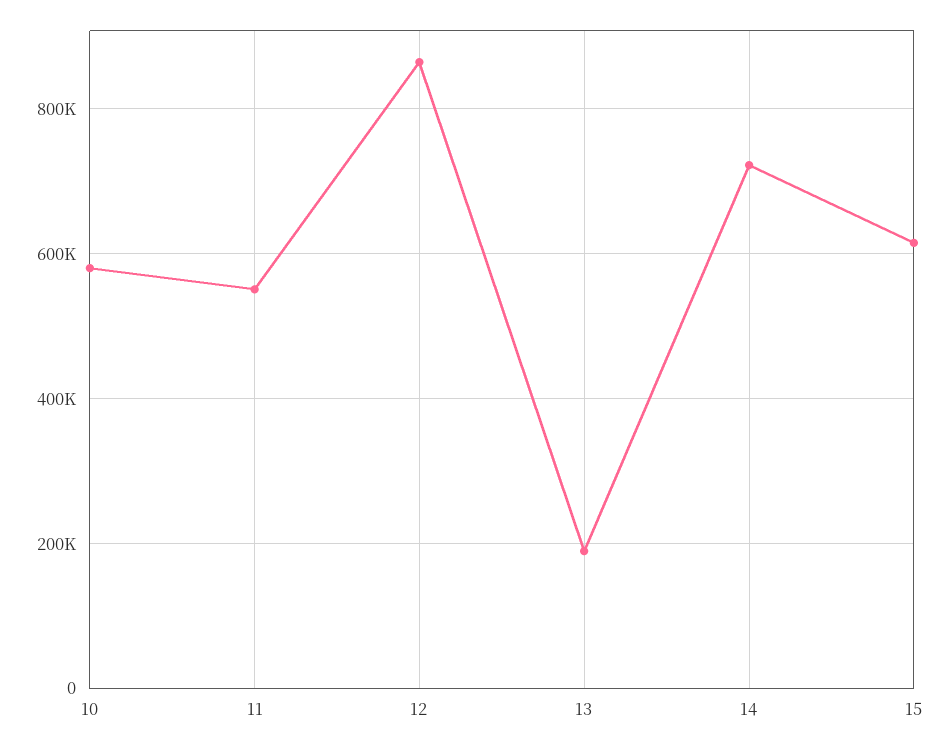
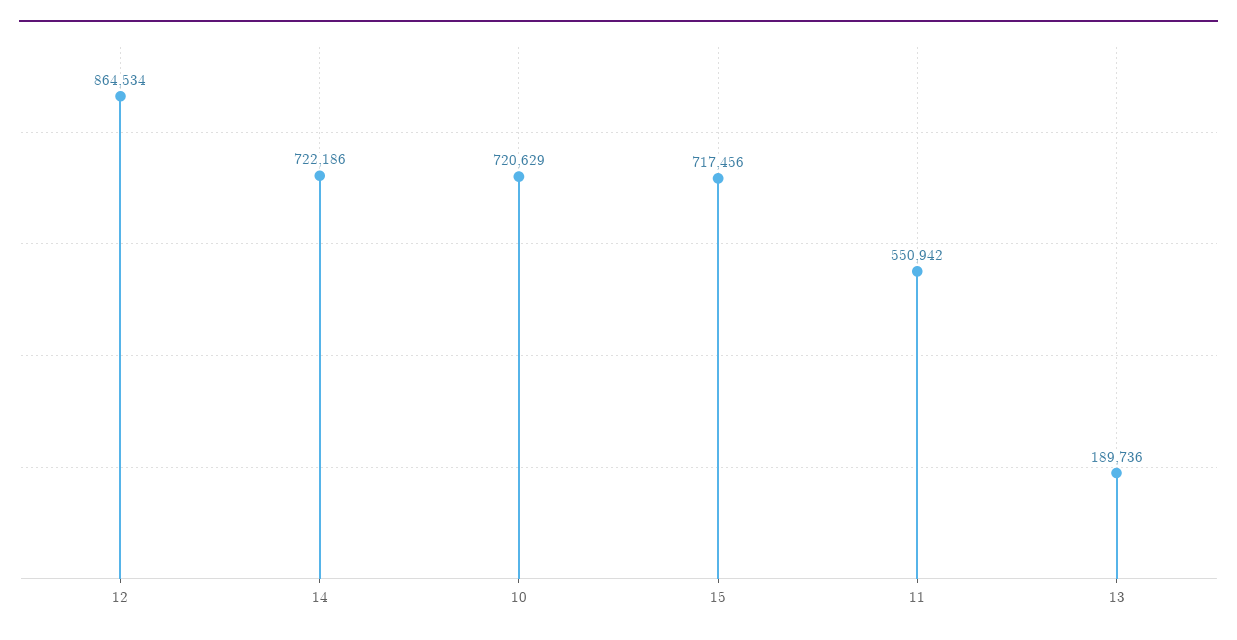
10: 580000 -> 720629
15: 620000 -> 717456

